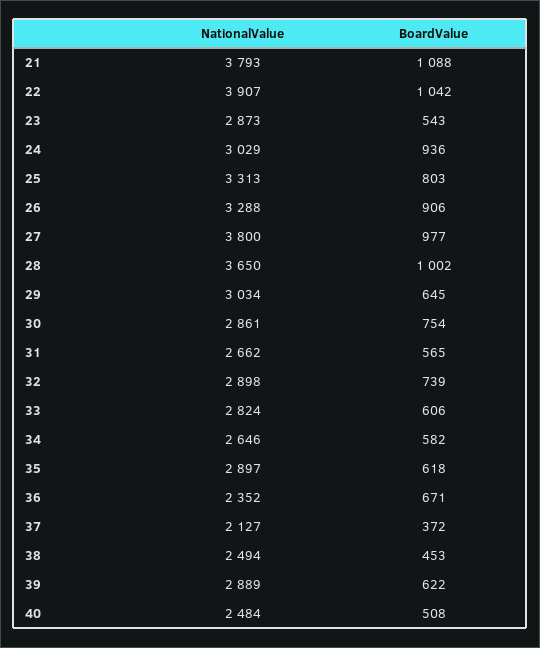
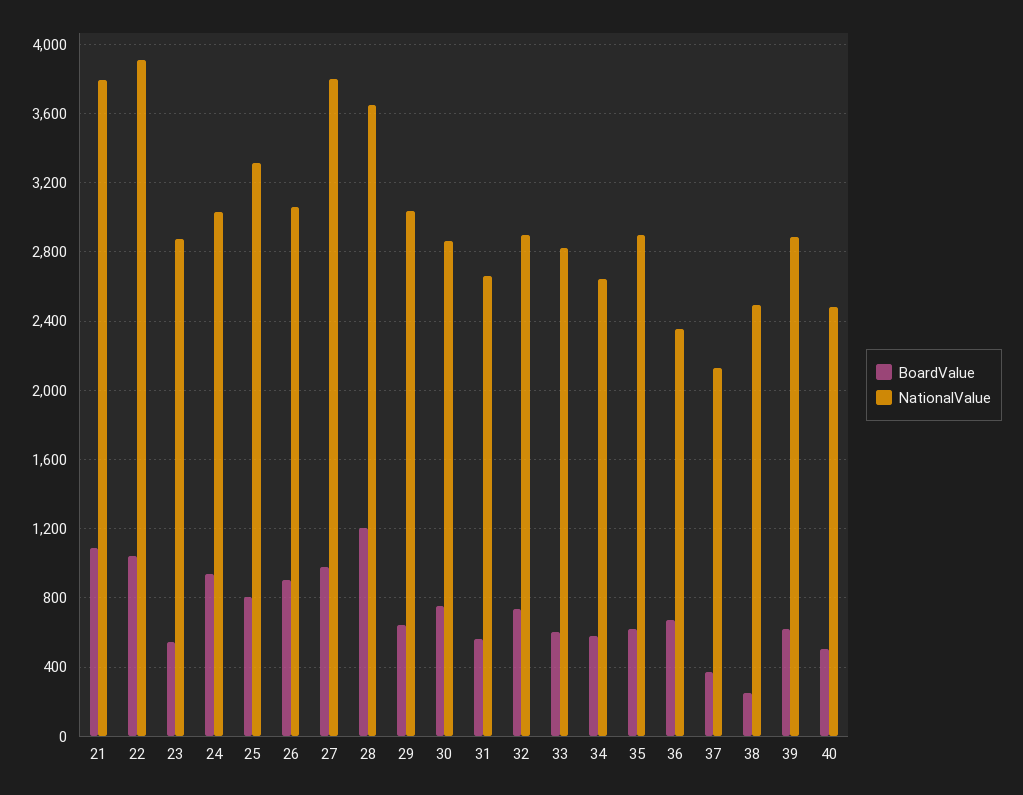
NationalValue, 26: 3288 -> 3050
BoardValue, 28: 1002 -> 1200
BoardValue, 38: 453 -> 250

